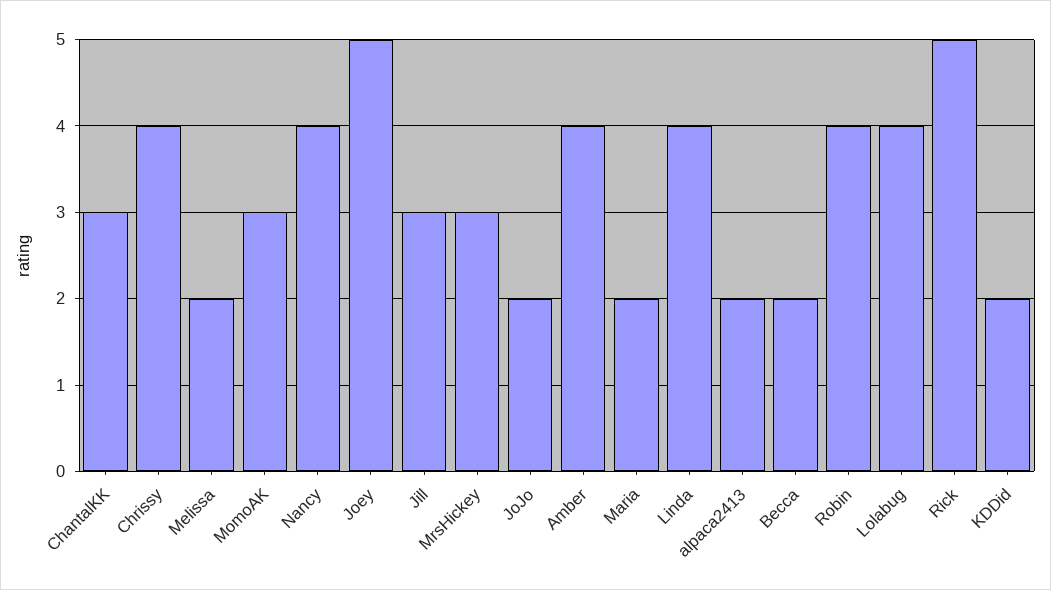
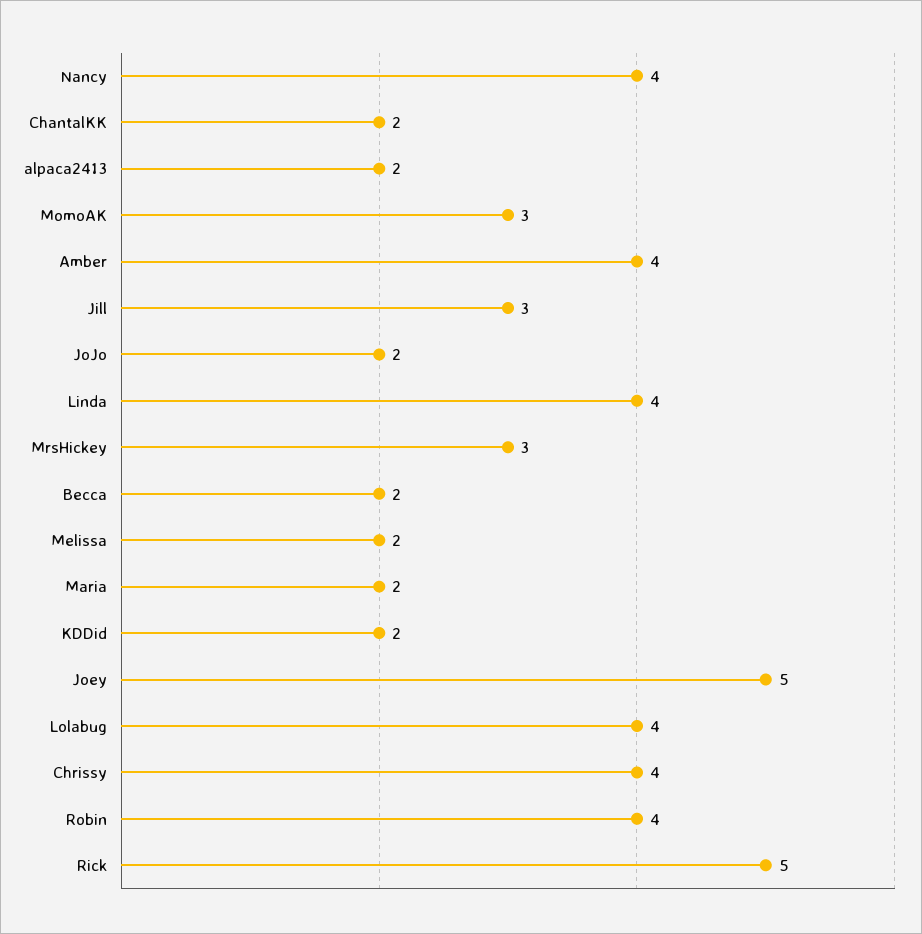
ChantalKK: 3 -> 2

